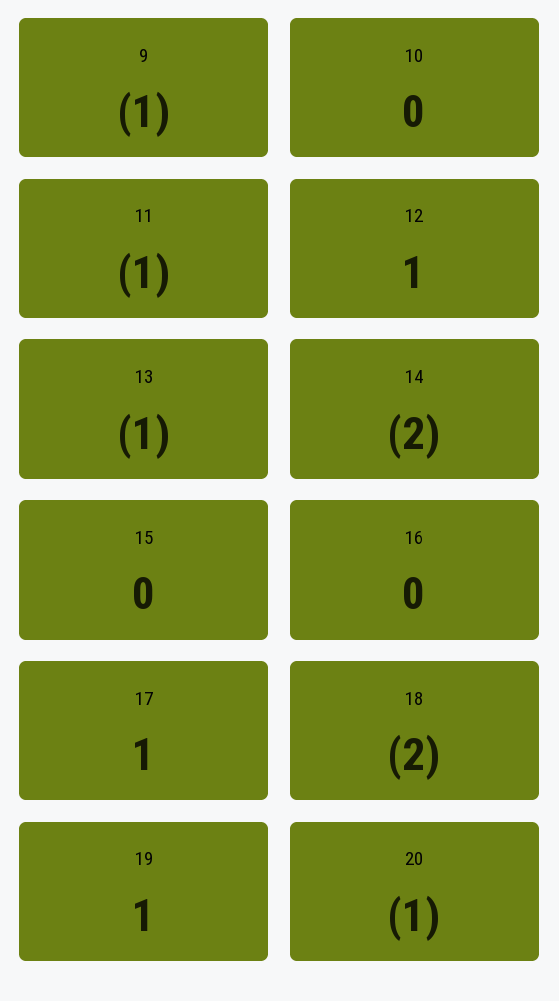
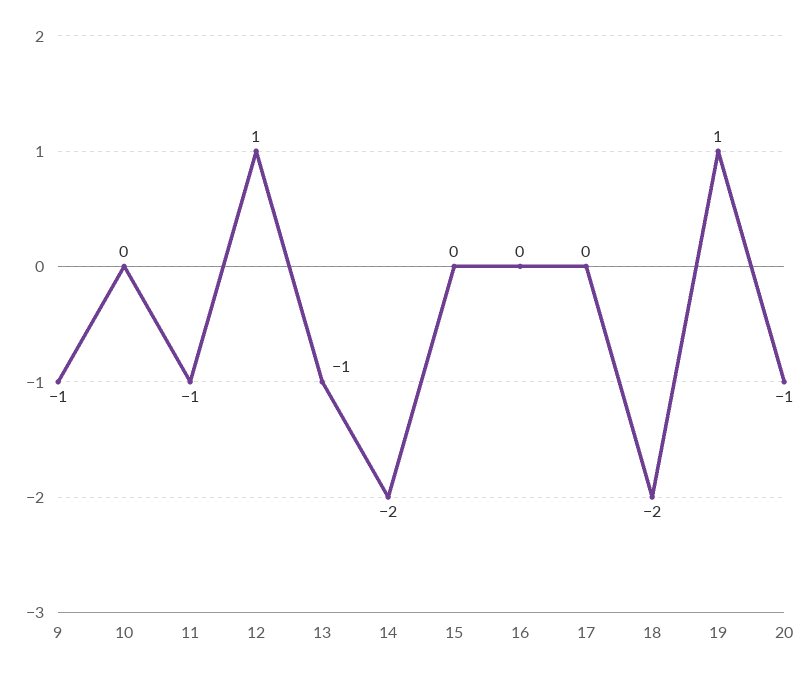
17: 1 -> 0

